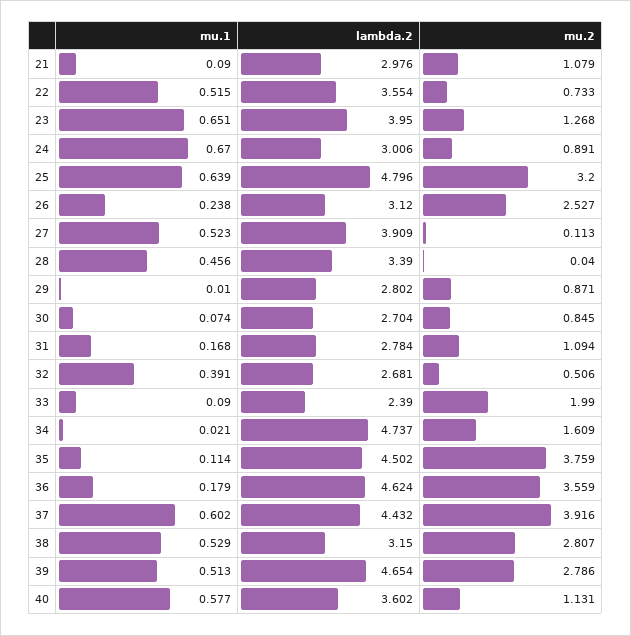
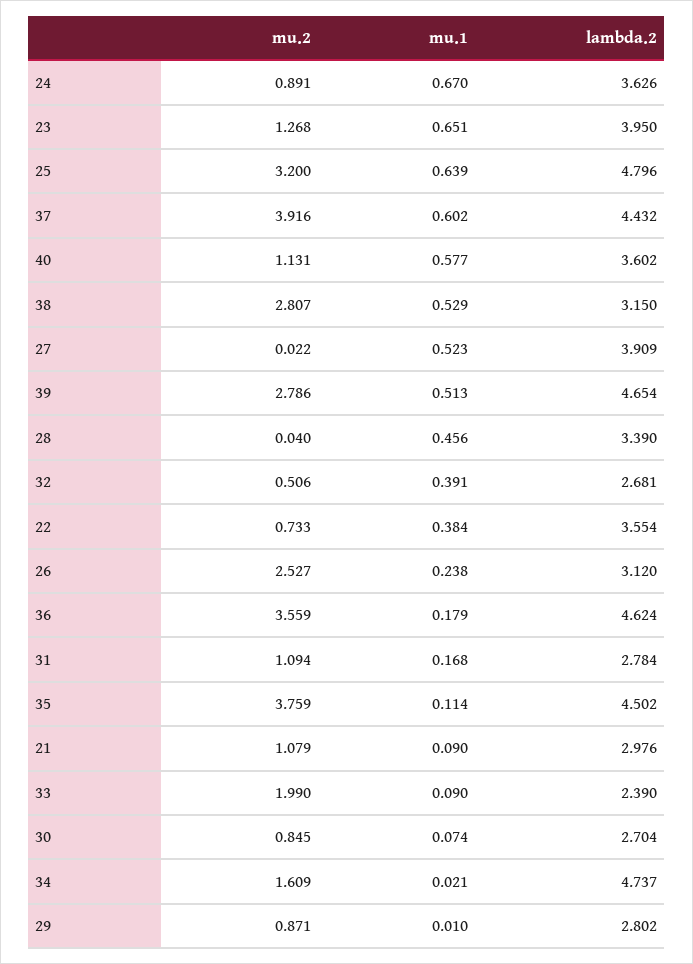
mu.1, 22: 0.515 -> 0.384
lambda.2, 24: 3.006 -> 3.626
mu.2, 27: 0.113 -> 0.022

